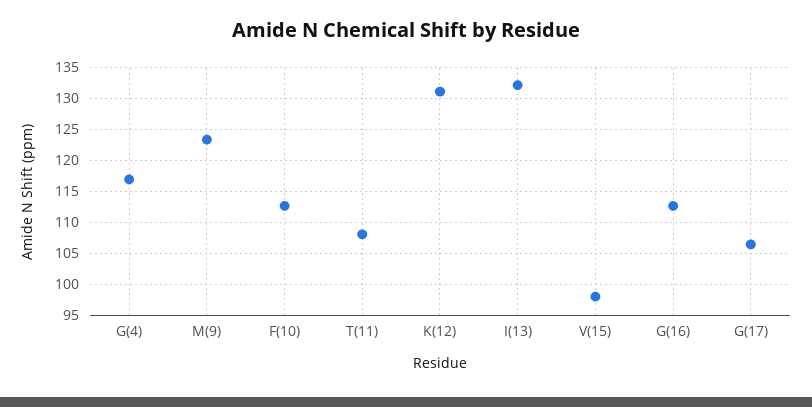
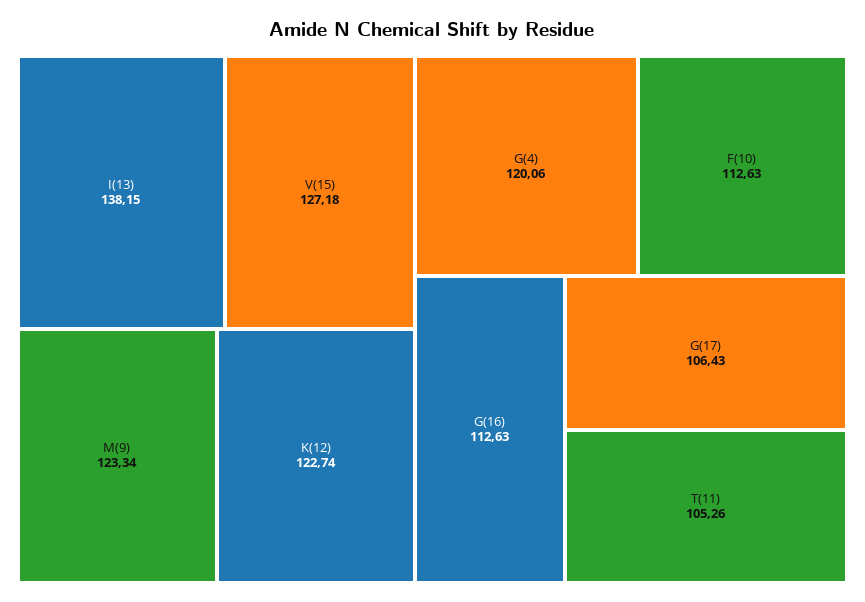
G(4): 117 -> 120.06
T(11): 108 -> 105.26
K(12): 131 -> 122.74
I(13): 132 -> 138.15
V(15): 98 -> 127.18

